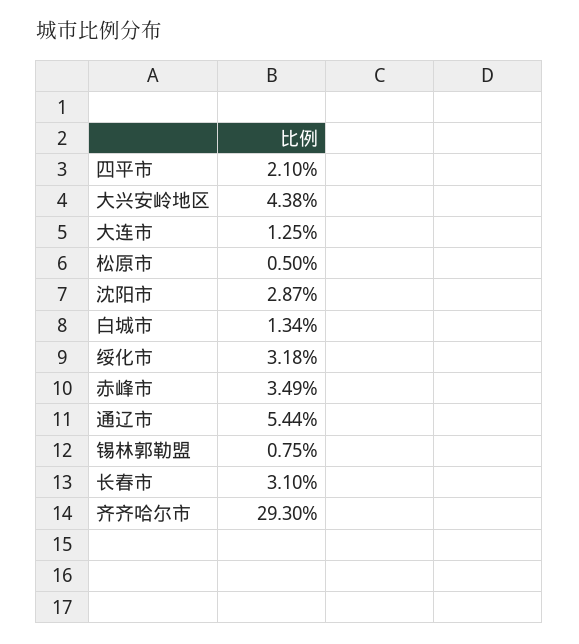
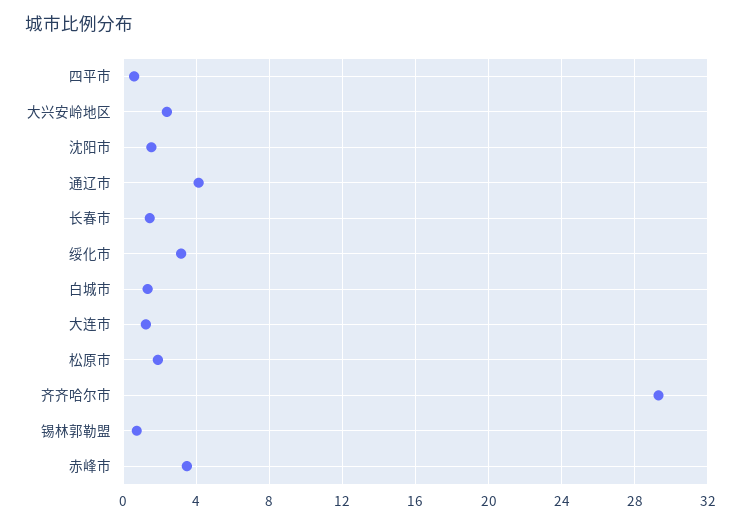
四平市: 2.1 -> 0.5
大兴安岭地区: 4.38 -> 2.5
松原市: 0.5 -> 2
沈阳市: 2.87 -> 1.5
通辽市: 5.44 -> 4
长春市: 3.1 -> 1.5

